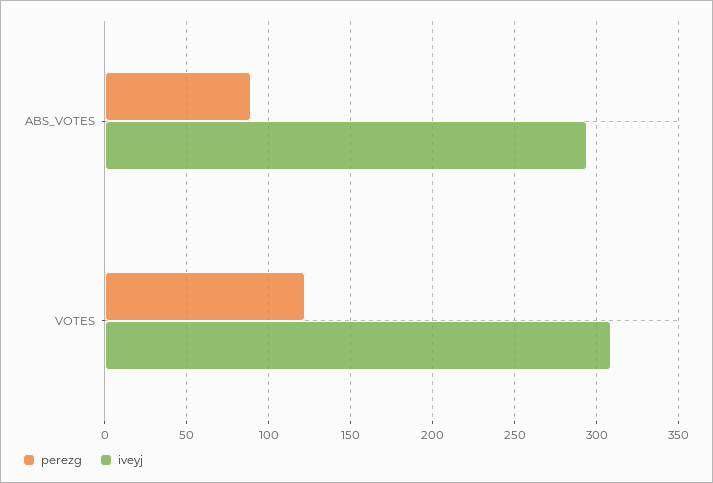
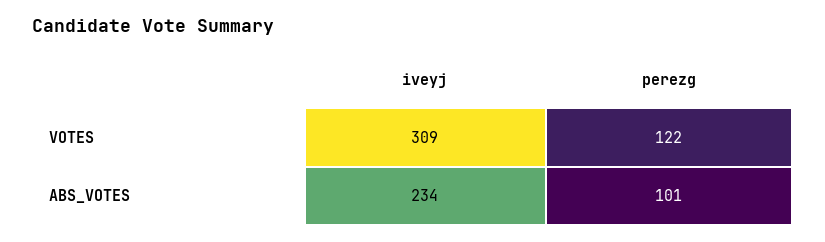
perezg, ABS_VOTES: 90 -> 101
iveyj, ABS_VOTES: 295 -> 234

